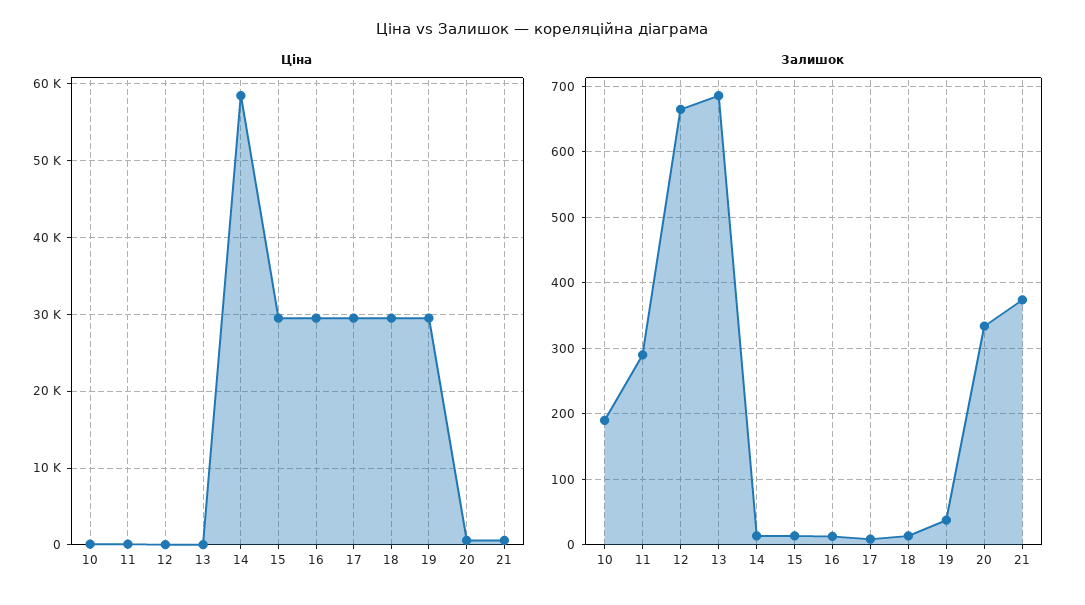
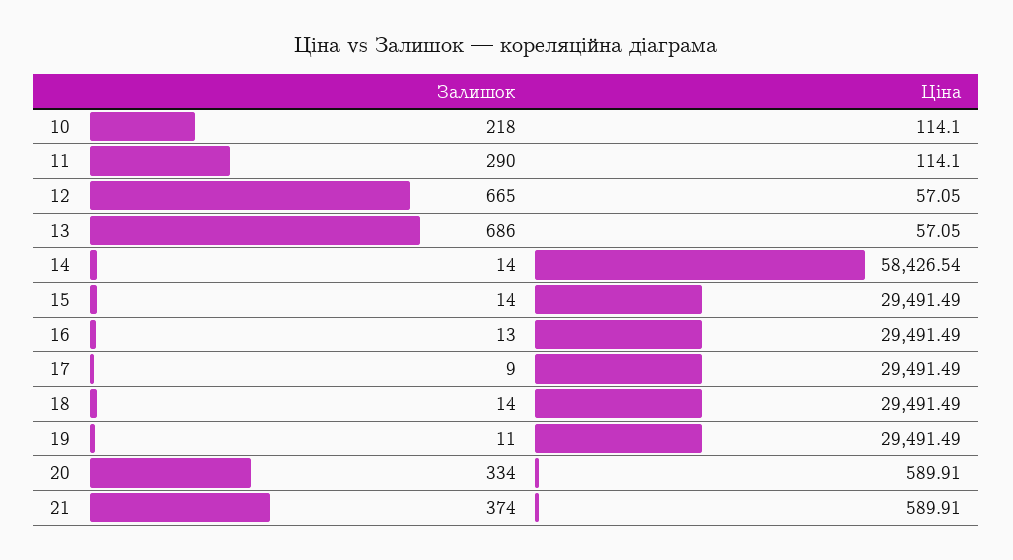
Залишок, 10: 190 -> 218
Залишок, 19: 40 -> 11

